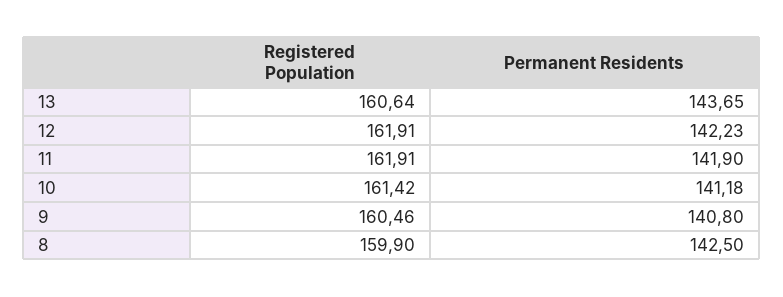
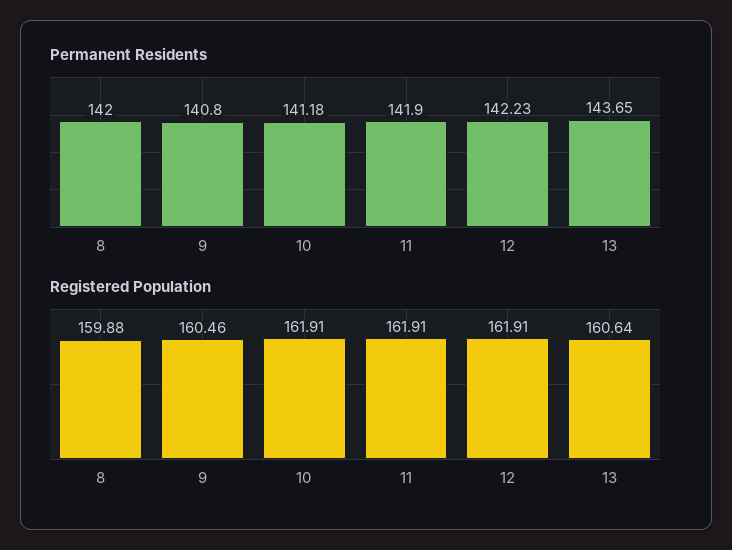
Registered Population, 10: 161.42 -> 161.91
Registered Population, 8: 159.9 -> 159.88
Permanent Residents, 8: 142.5 -> 142

